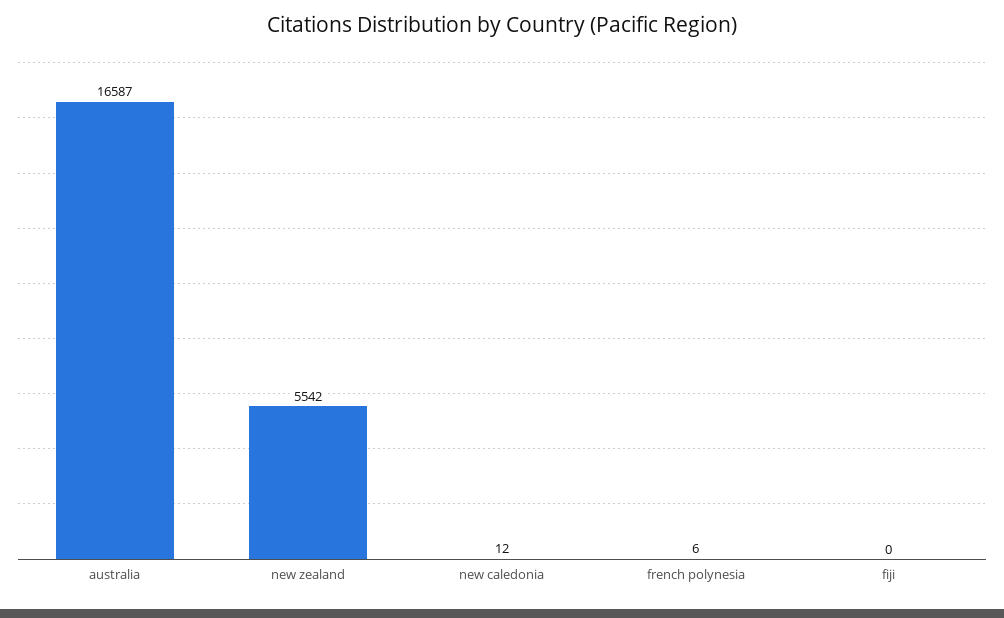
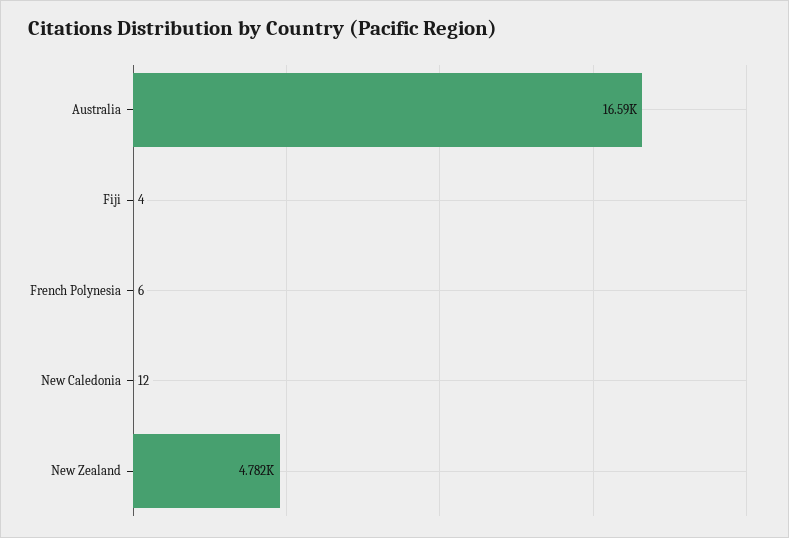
new zealand: 5542 -> 4782
fiji: 0 -> 4

